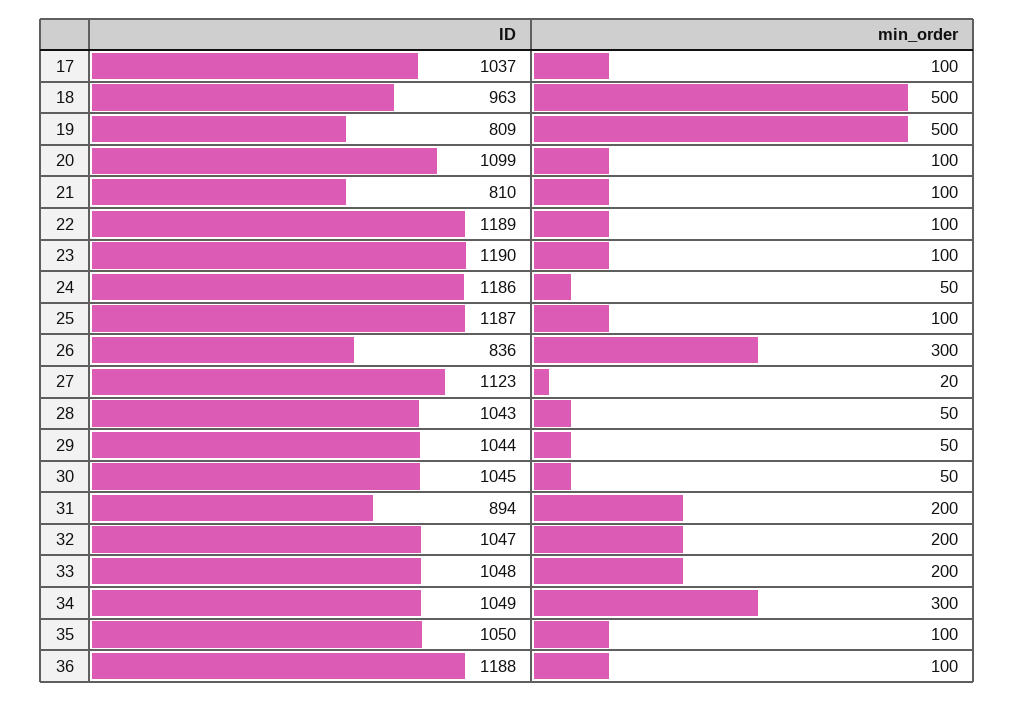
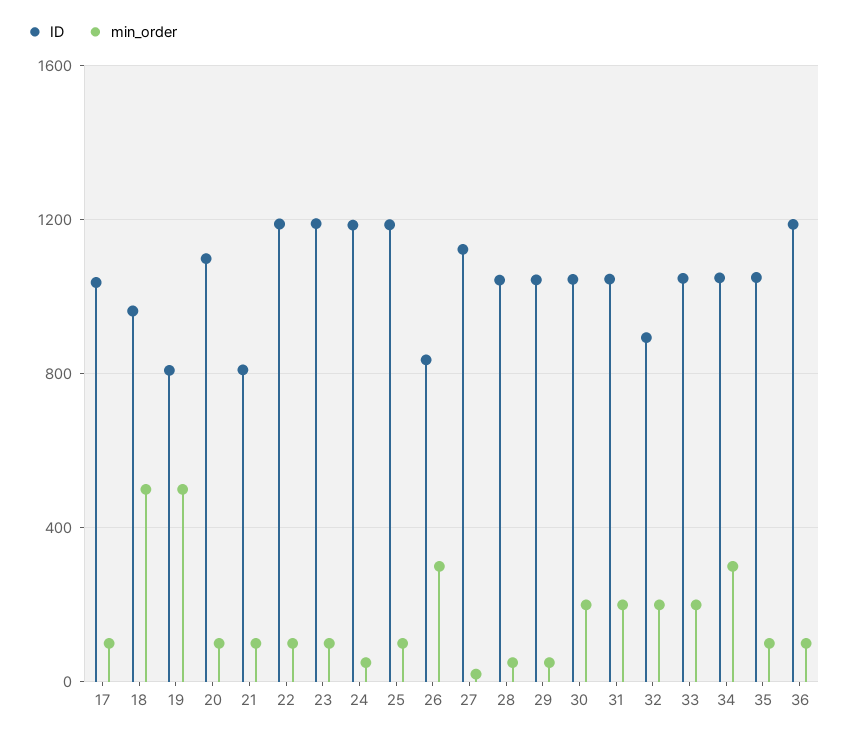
min_order, 30: 50 -> 200
ID, 31: 894 -> 1050
ID, 32: 1047 -> 900

